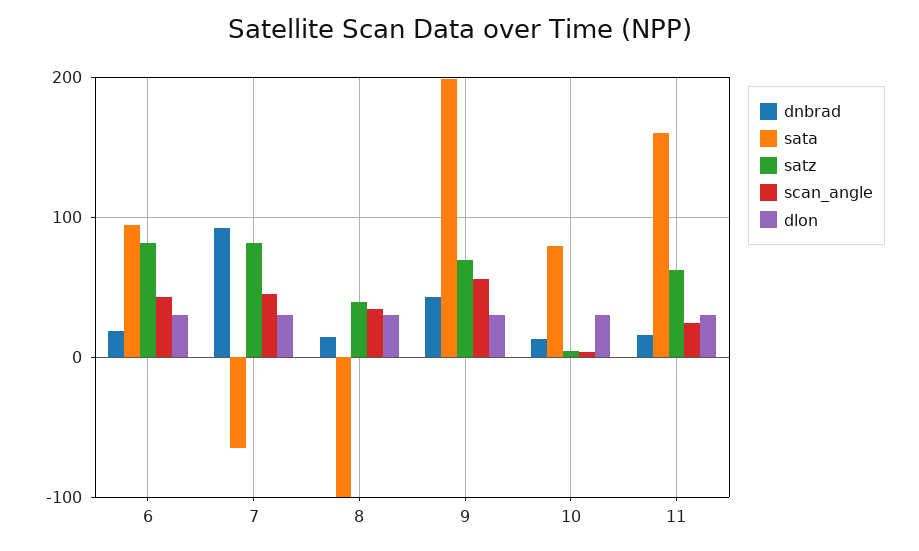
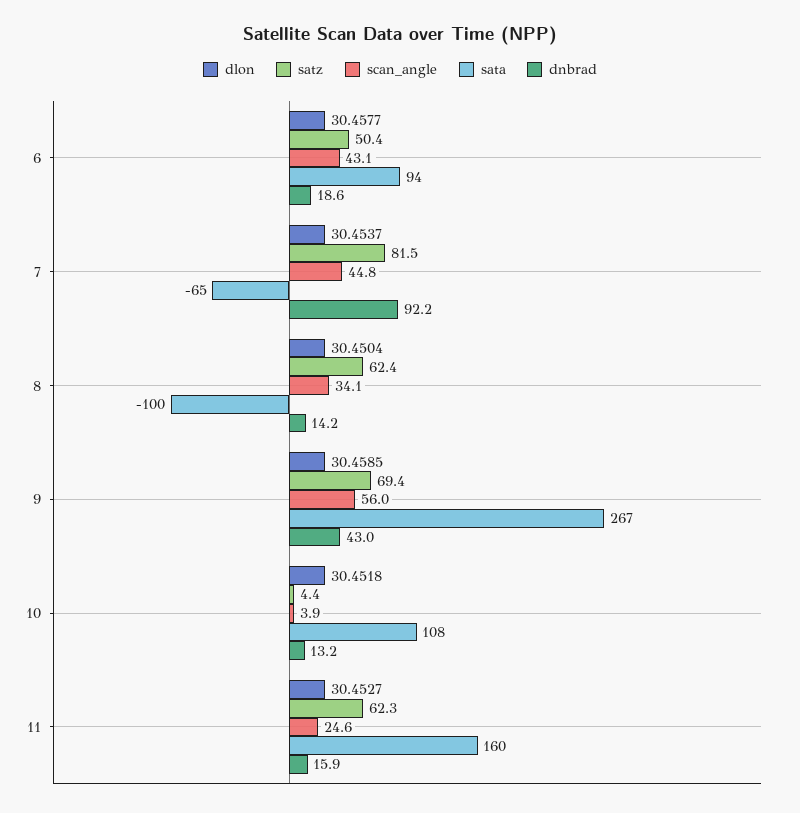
satz, 6: 80 -> 50.4
satz, 8: 40 -> 62.4
sata, 9: 200 -> 267
sata, 10: 80 -> 108

